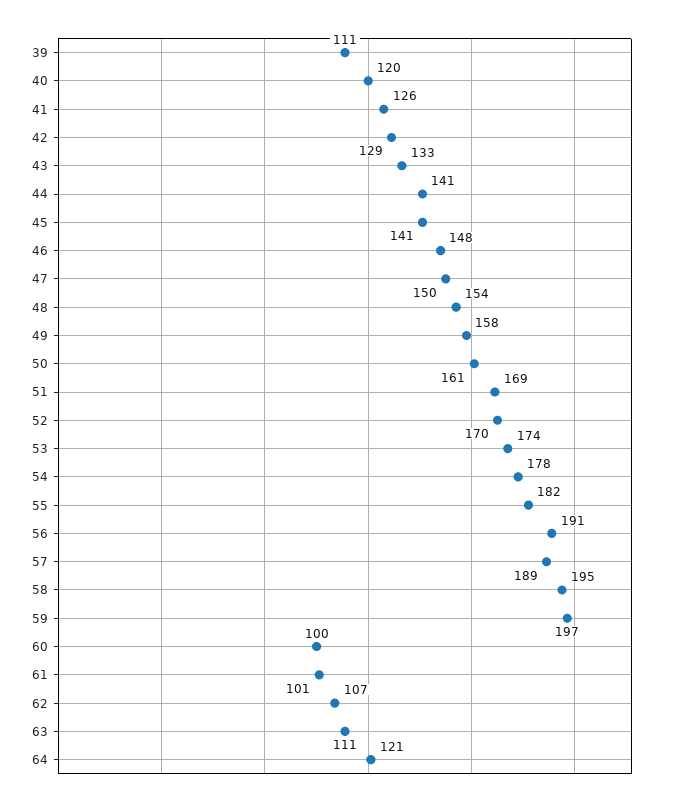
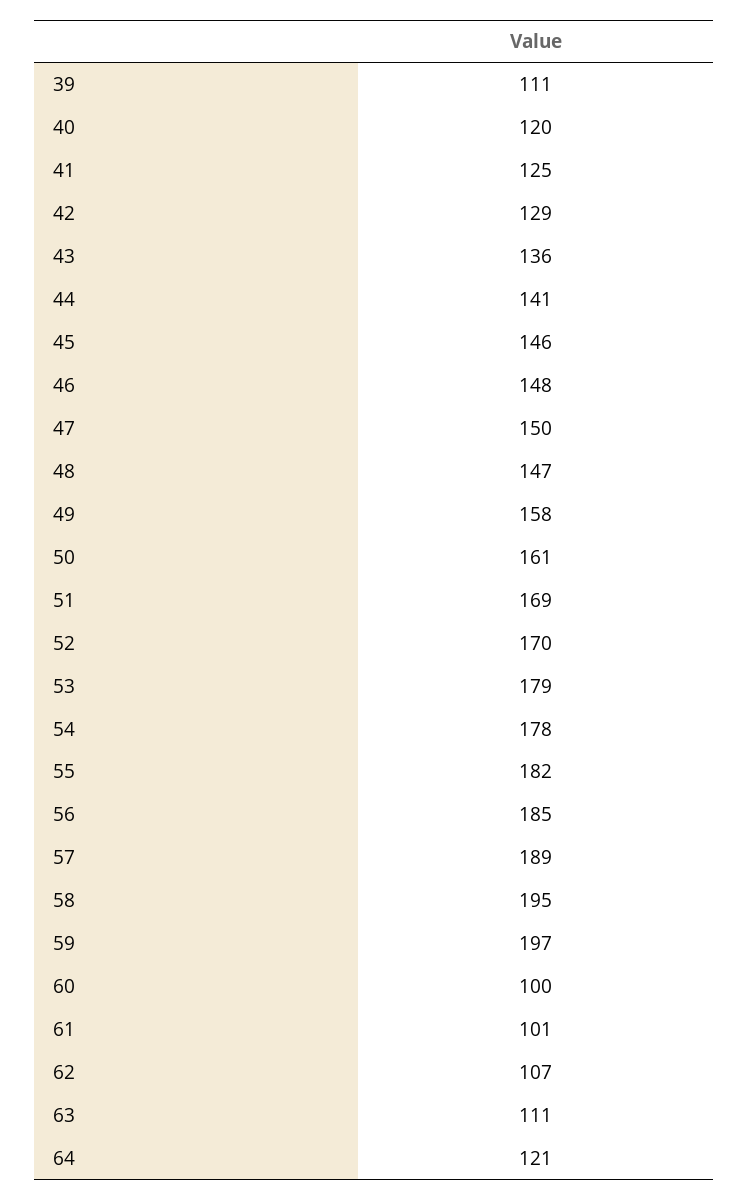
41: 126 -> 125
43: 133 -> 136
45: 141 -> 146
48: 154 -> 147
53: 174 -> 179
56: 191 -> 185

